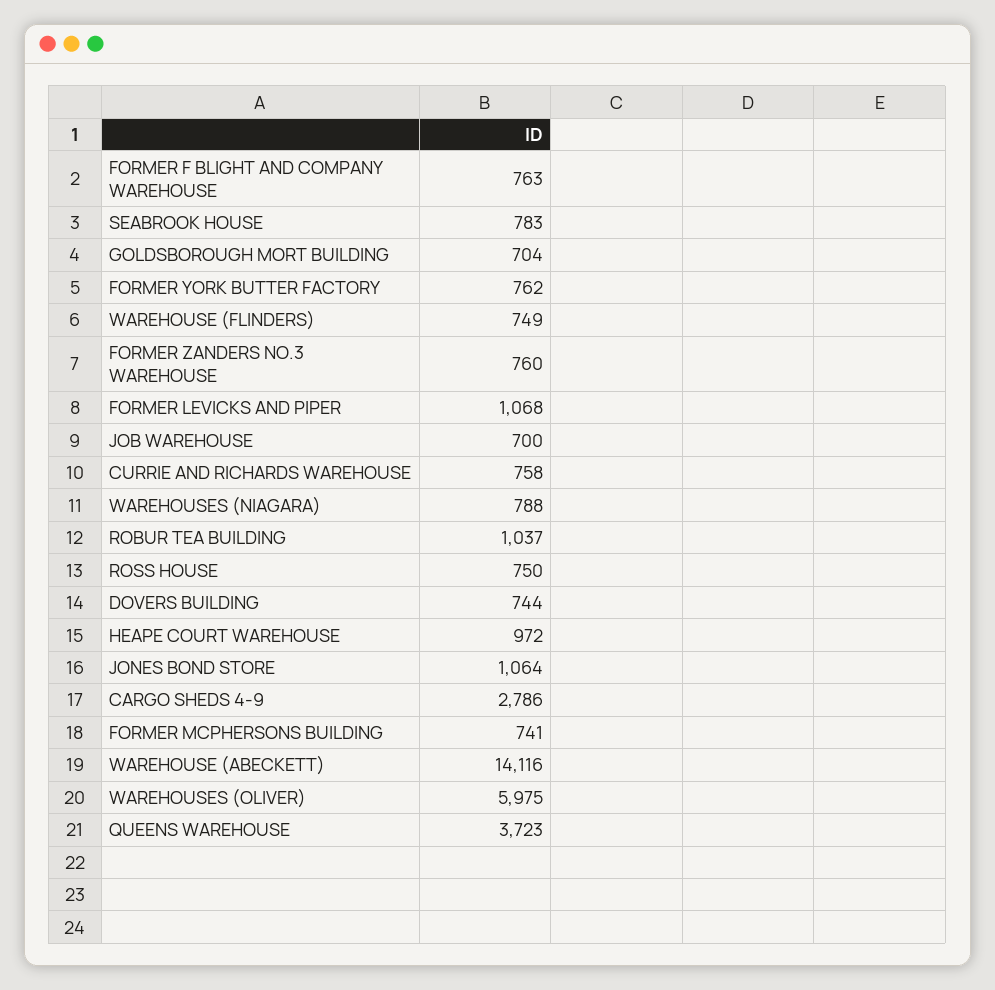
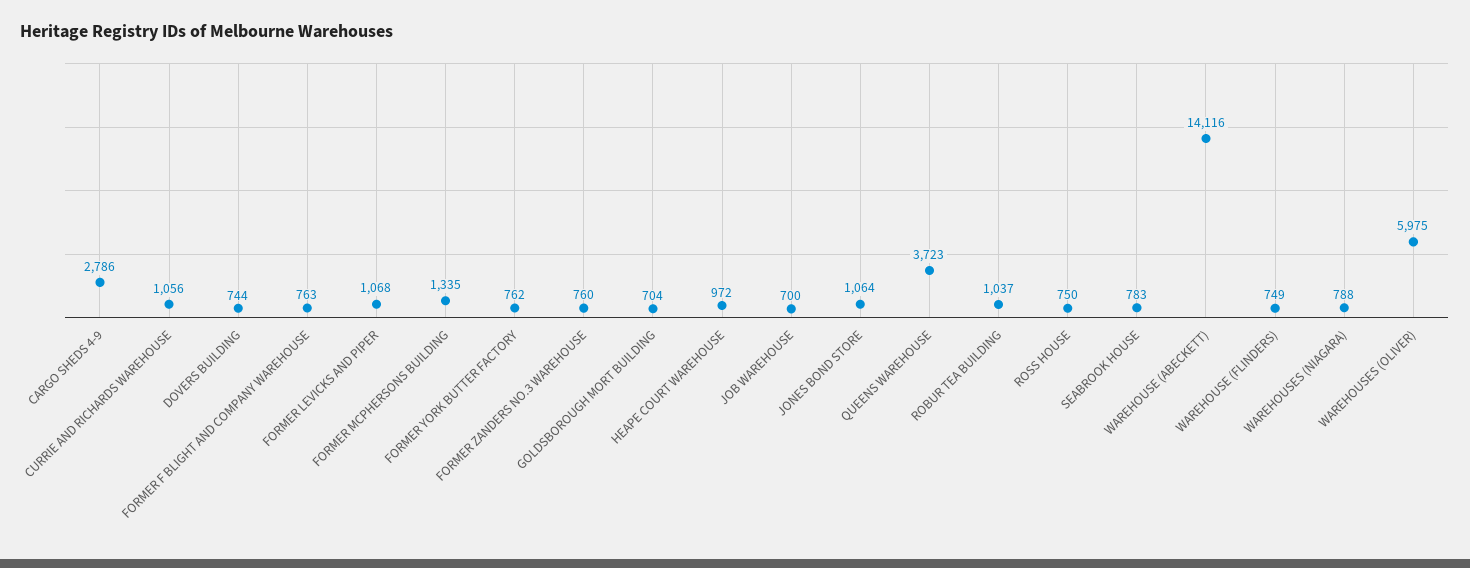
CURRIE AND RICHARDS WAREHOUSE: 758 -> 1056
FORMER MCPHERSONS BUILDING: 741 -> 1335

